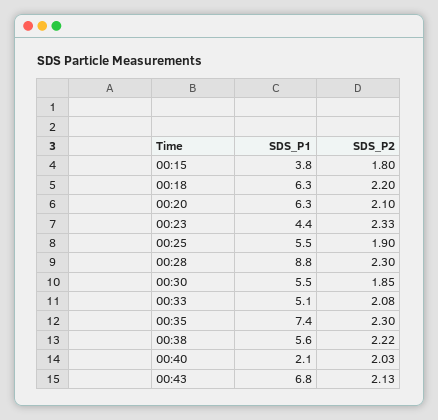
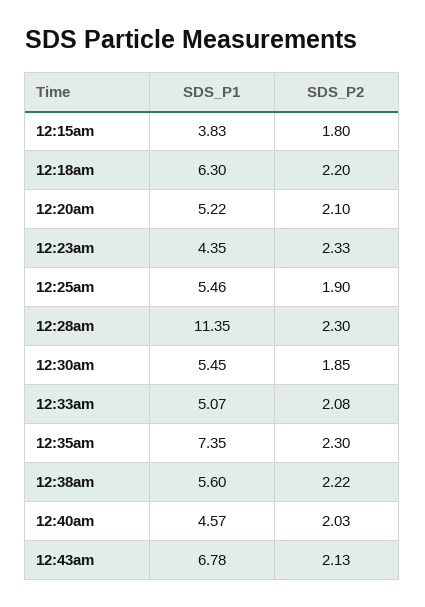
SDS_P1, 00:20: 6.3 -> 5.22
SDS_P1, 00:28: 8.8 -> 11.35
SDS_P1, 00:40: 2.1 -> 4.57

